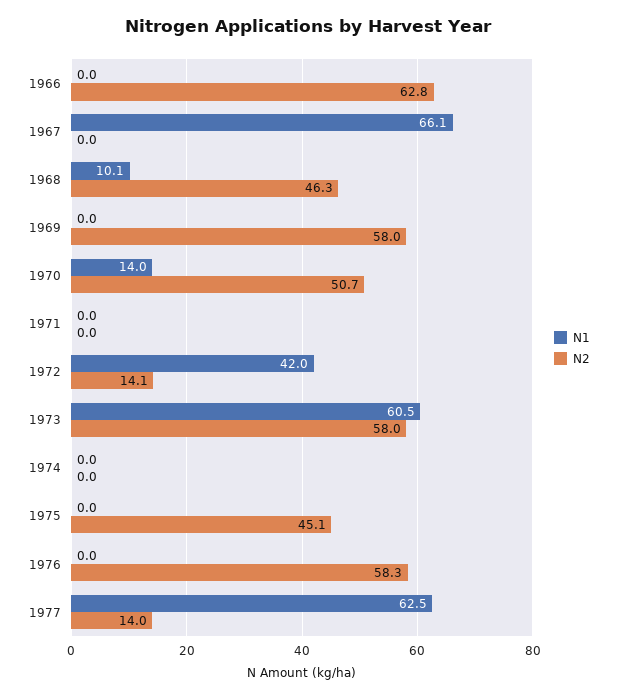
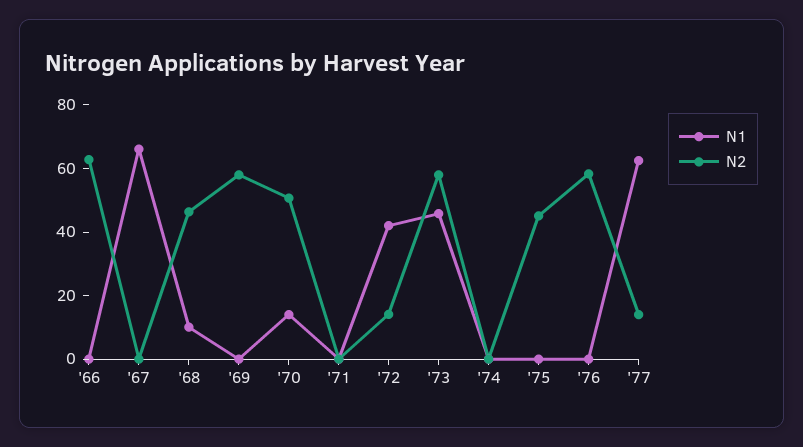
N1, 1973: 60.5 -> 45

